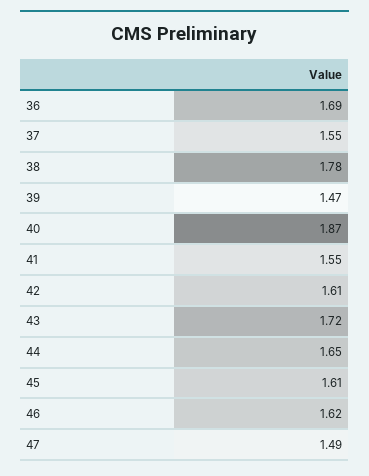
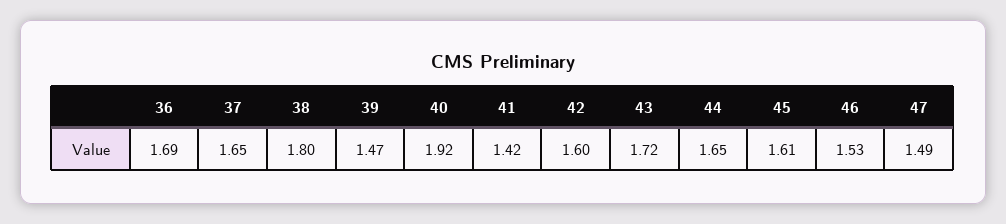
37: 1.55 -> 1.65
38: 1.78 -> 1.8
40: 1.87 -> 1.92
41: 1.55 -> 1.42
42: 1.61 -> 1.6
46: 1.62 -> 1.53

